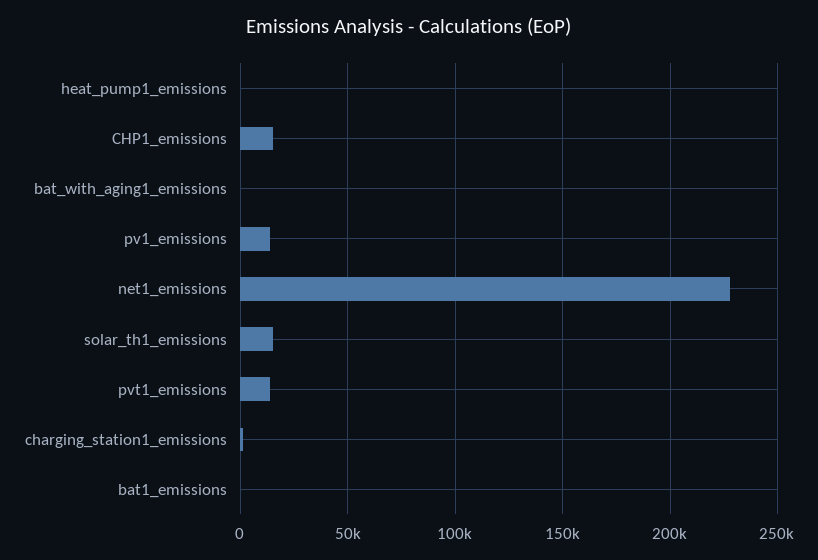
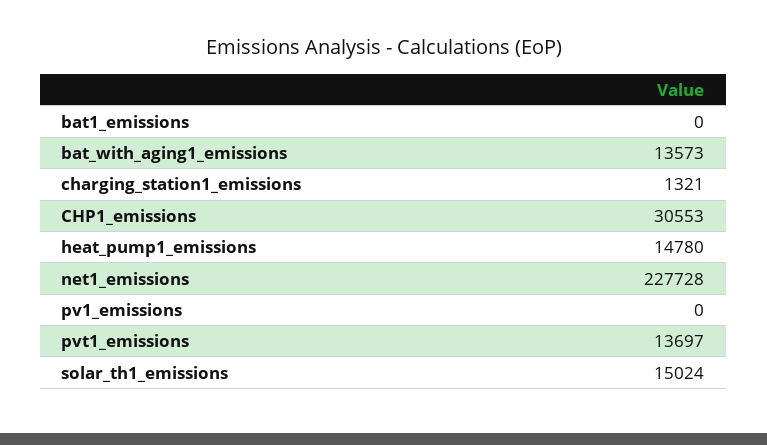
heat_pump1_emissions: 0 -> 14780
CHP1_emissions: 15000 -> 30553
bat_with_aging1_emissions: 0 -> 13573
pv1_emissions: 15000 -> 0

